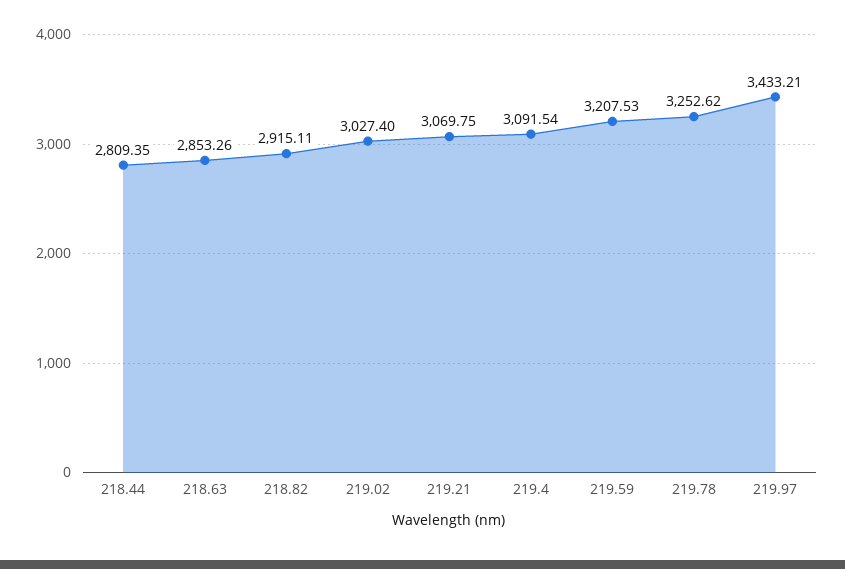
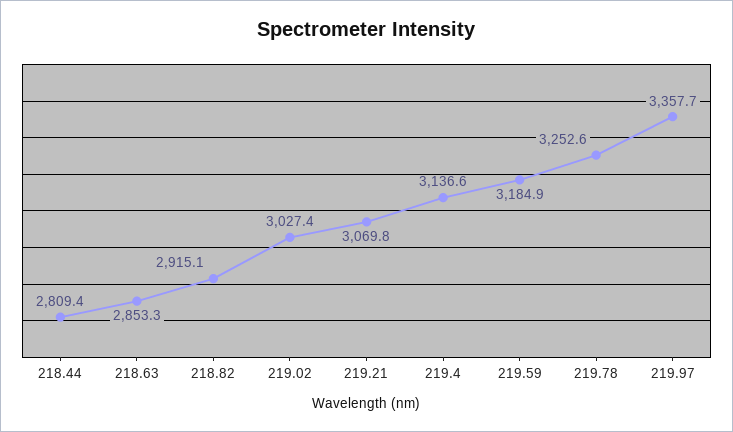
219.4: 3091.54 -> 3136.6
219.59: 3207.53 -> 3184.9
219.97: 3433.21 -> 3357.7

